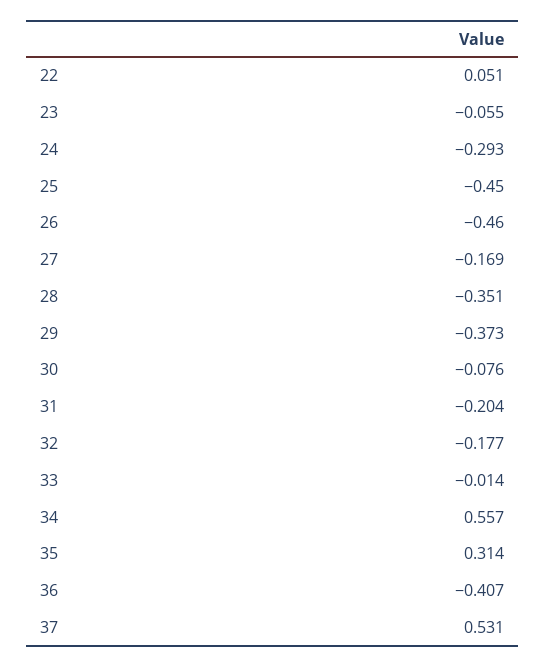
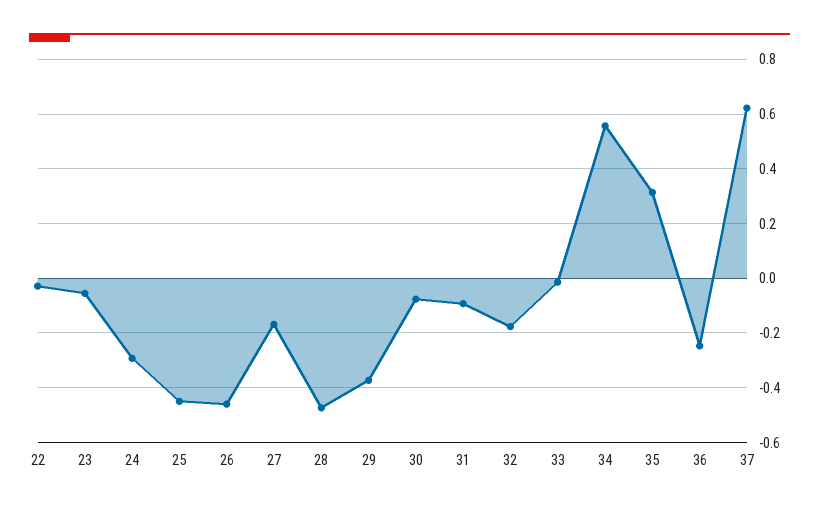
22: 0.051 -> -0.025
28: -0.351 -> -0.475
31: -0.204 -> -0.1
36: -0.407 -> -0.25
37: 0.531 -> 0.625

